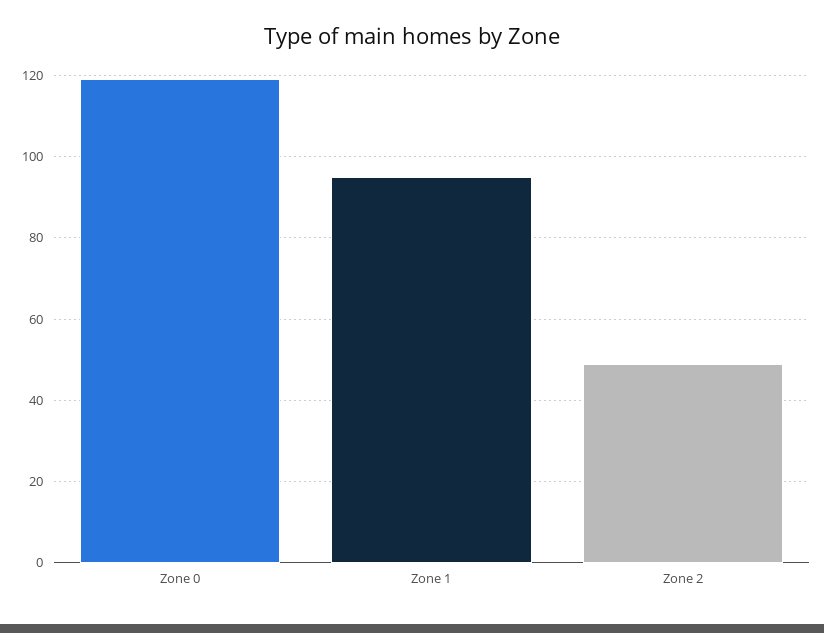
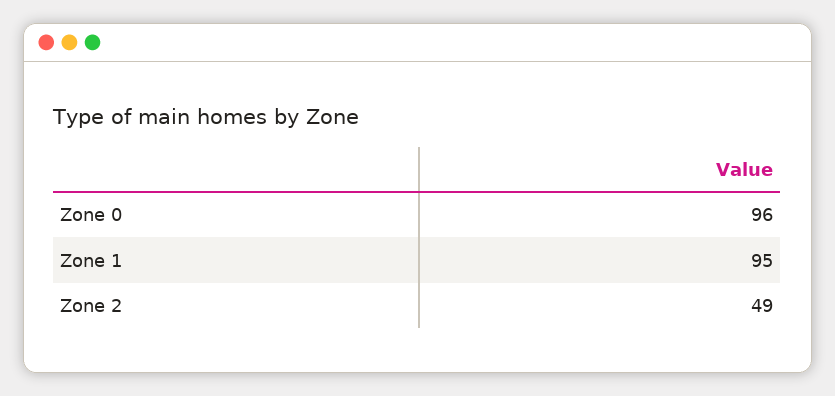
Zone 0: 120 -> 96

